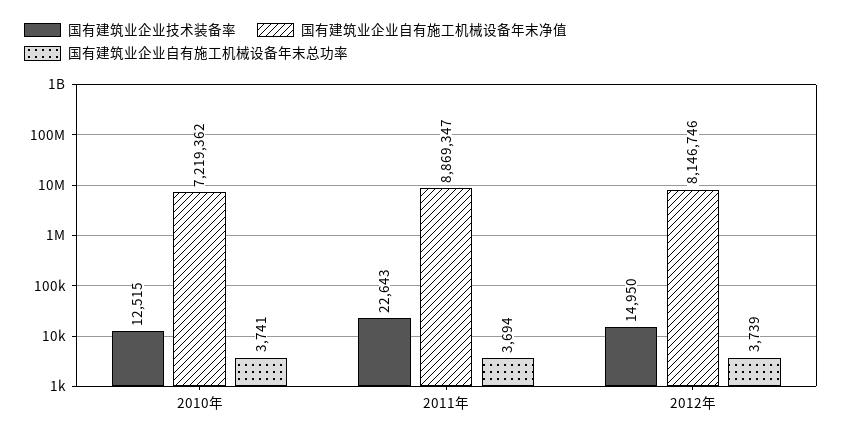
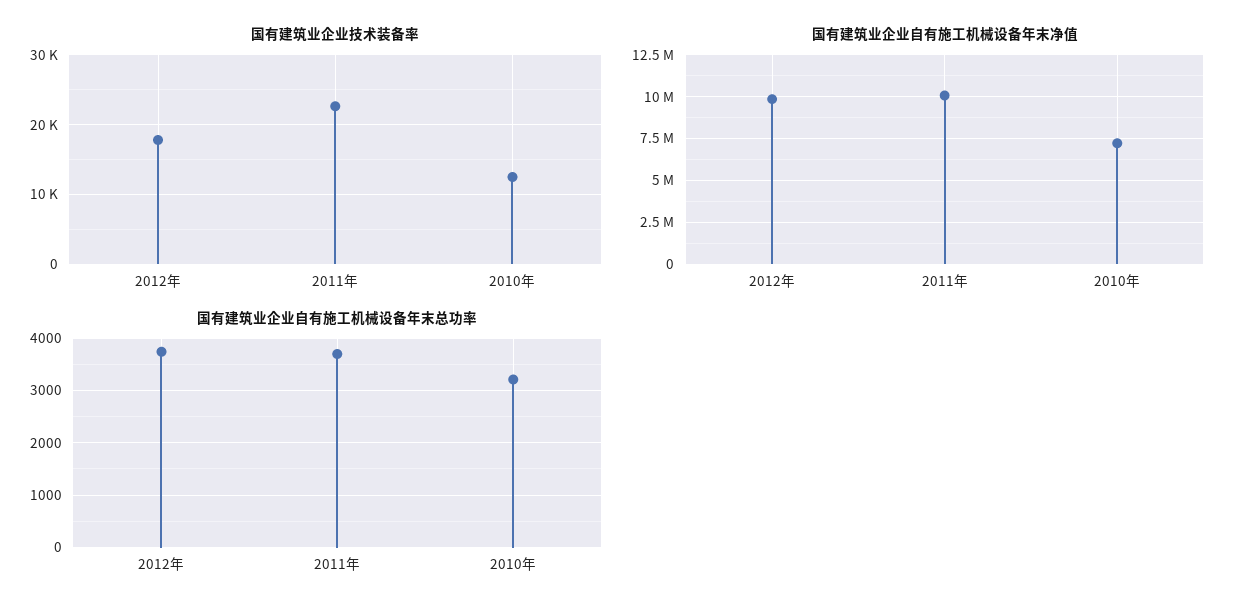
国有建筑业企业自有施工机械设备年末总功率, 2010年: 3741 -> 3200
国有建筑业企业自有施工机械设备年末净值, 2011年: 8869347 -> 10000000
国有建筑业企业技术装备率, 2012年: 14950 -> 18000
国有建筑业企业自有施工机械设备年末净值, 2012年: 8146746 -> 10000000

